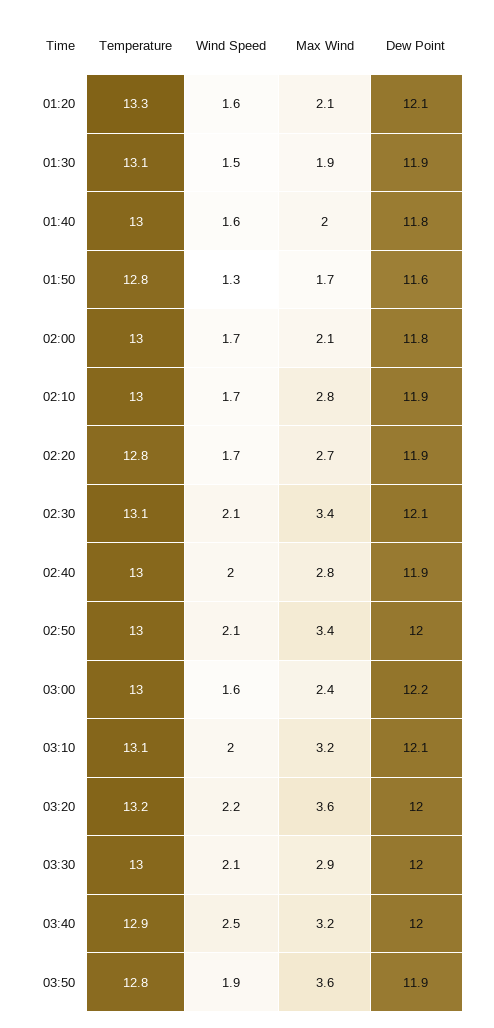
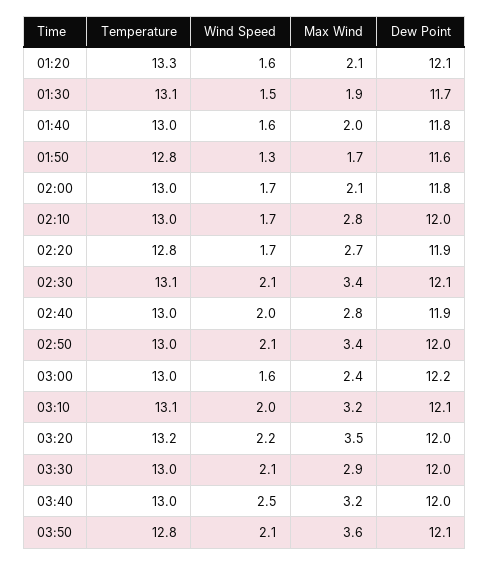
Dew Point, 01:30: 11.9 -> 11.7
Dew Point, 02:10: 11.9 -> 12
Max Wind, 03:20: 3.6 -> 3.5
Temperature, 03:40: 12.9 -> 13
Wind Speed, 03:50: 1.9 -> 2.1
Dew Point, 03:50: 11.9 -> 12.1

